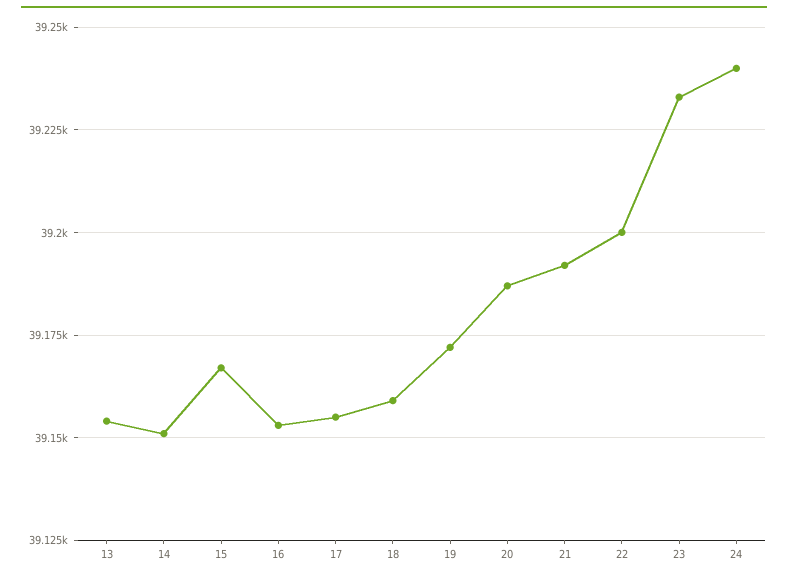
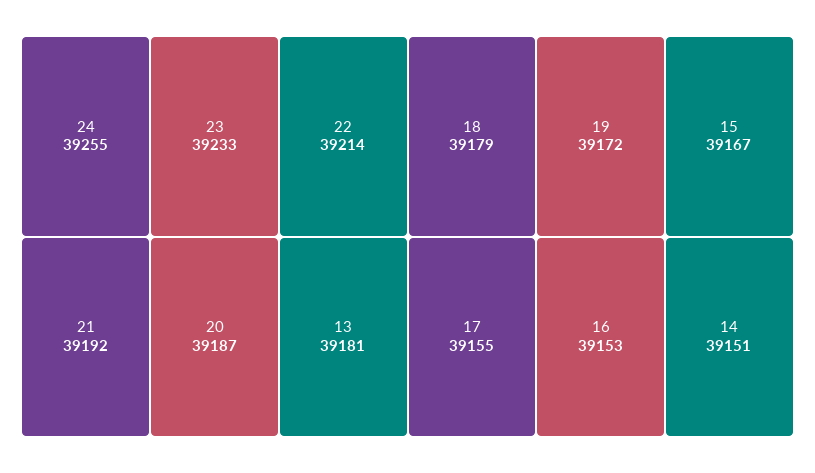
13: 39155 -> 39181
18: 39160 -> 39179
22: 39200 -> 39214
24: 39240 -> 39255

